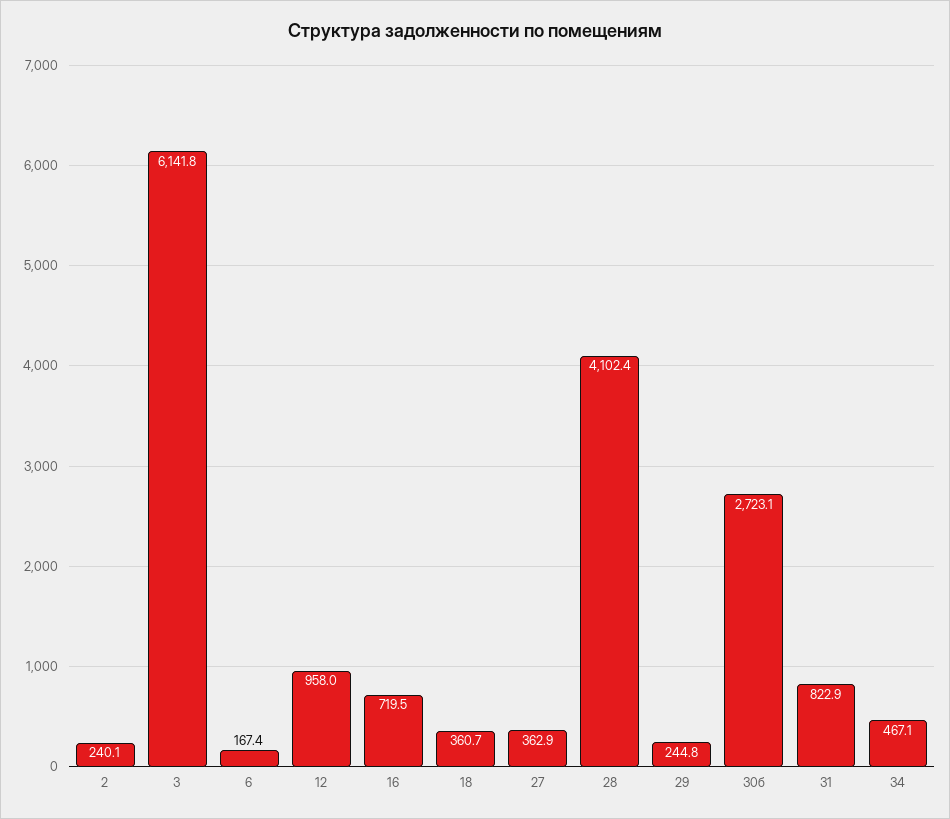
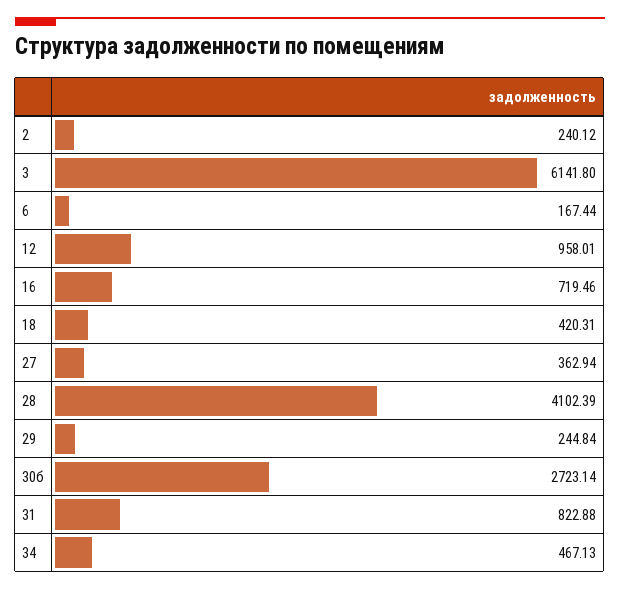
18: 360.7 -> 420.31

